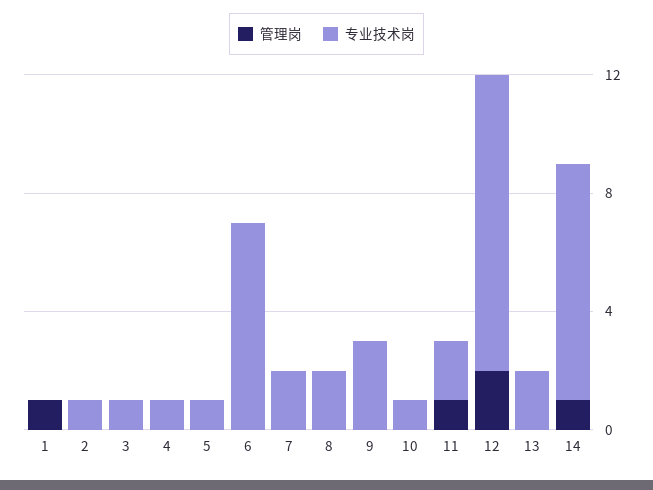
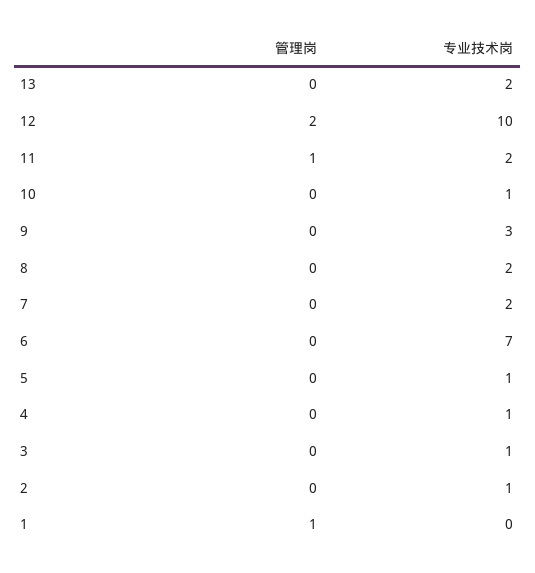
管理岗, 14: 1 -> none
专业技术岗, 14: 8 -> none

